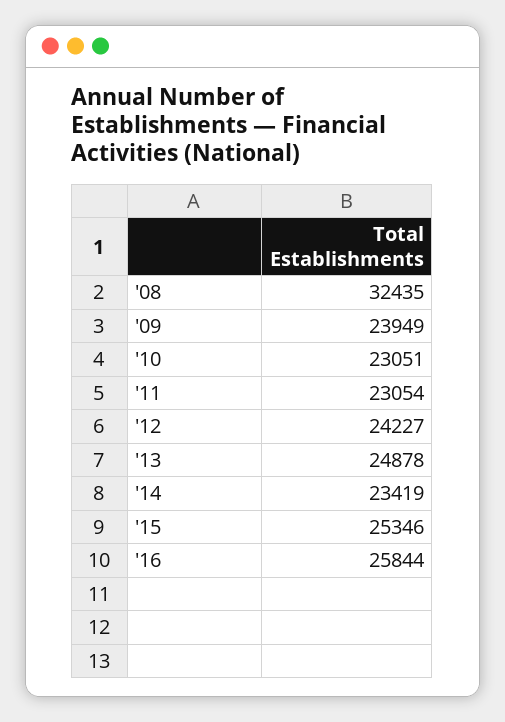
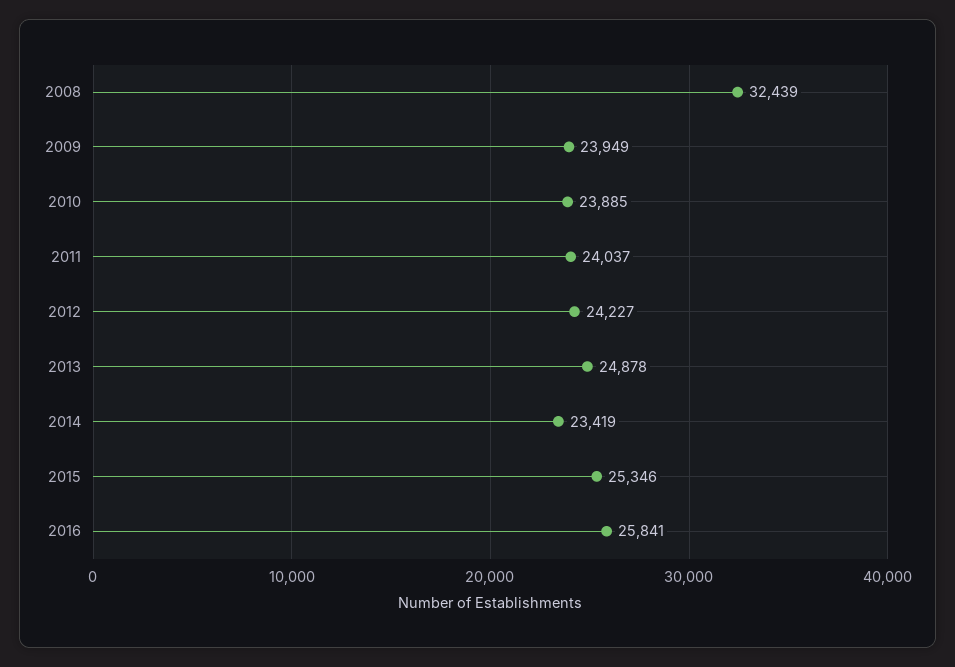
'08: 32435 -> 32439
'10: 23051 -> 23885
'11: 23054 -> 24037
'16: 25844 -> 25841

